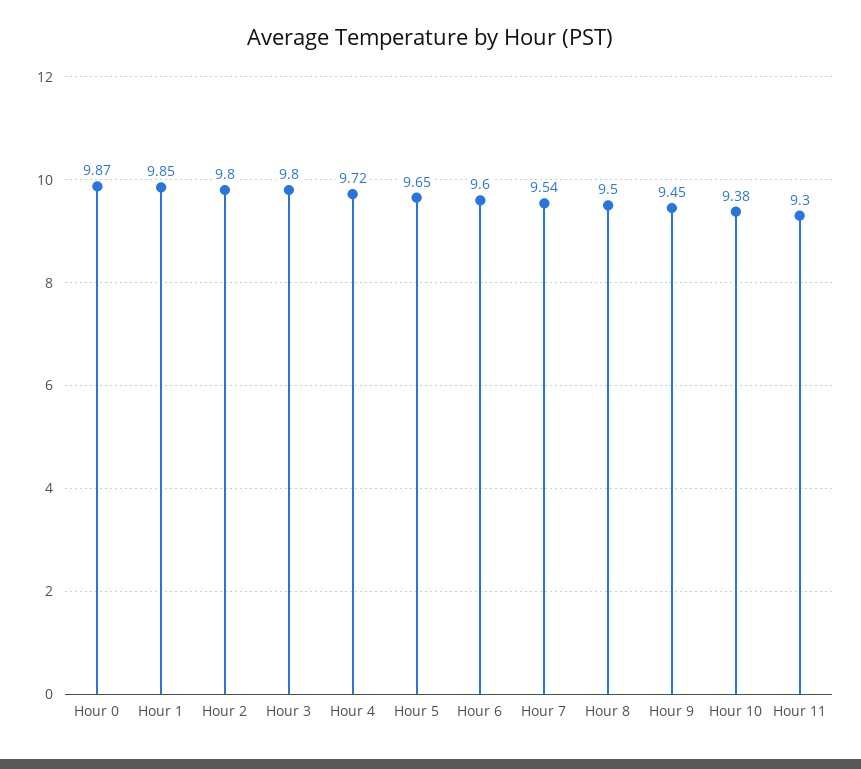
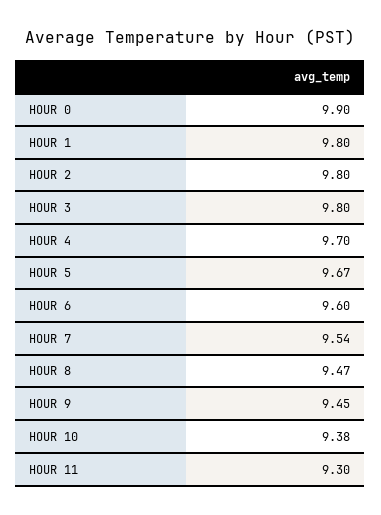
Hour 0: 9.87 -> 9.9
Hour 1: 9.85 -> 9.8
Hour 4: 9.72 -> 9.7
Hour 5: 9.65 -> 9.67
Hour 8: 9.5 -> 9.47

